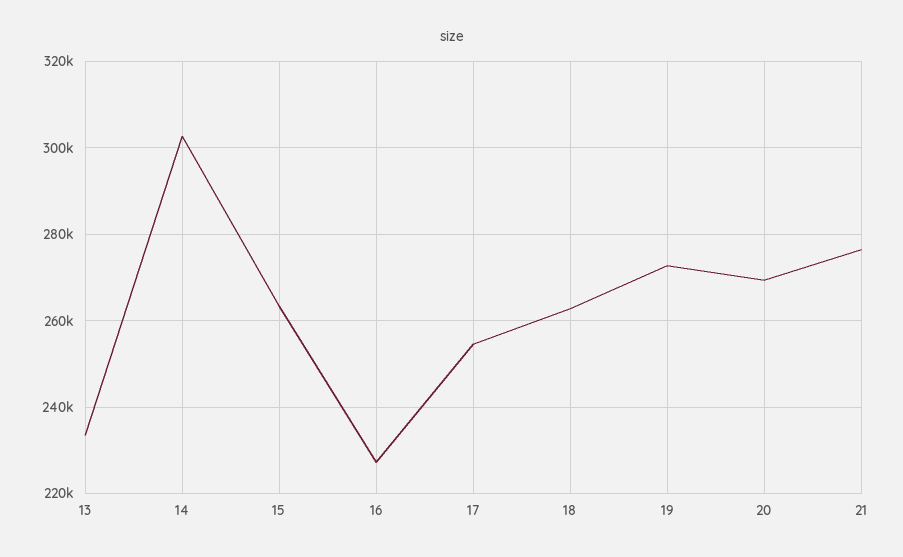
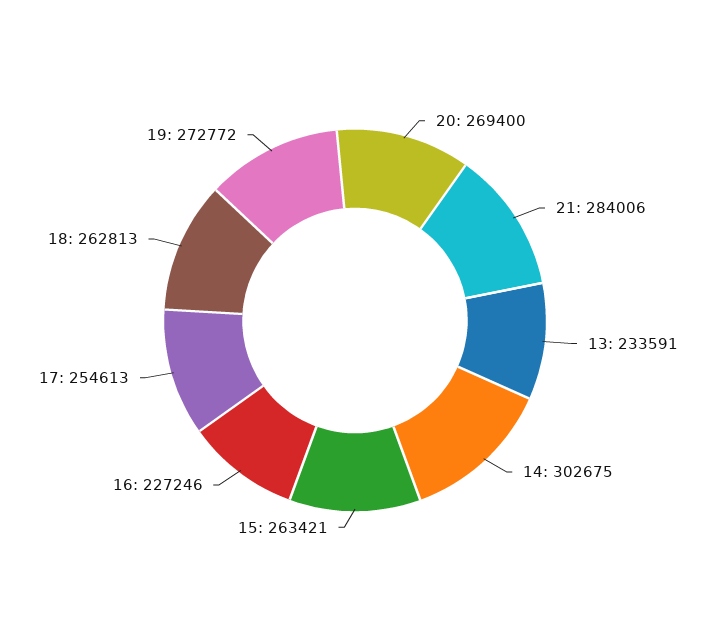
21: 276000 -> 284006

